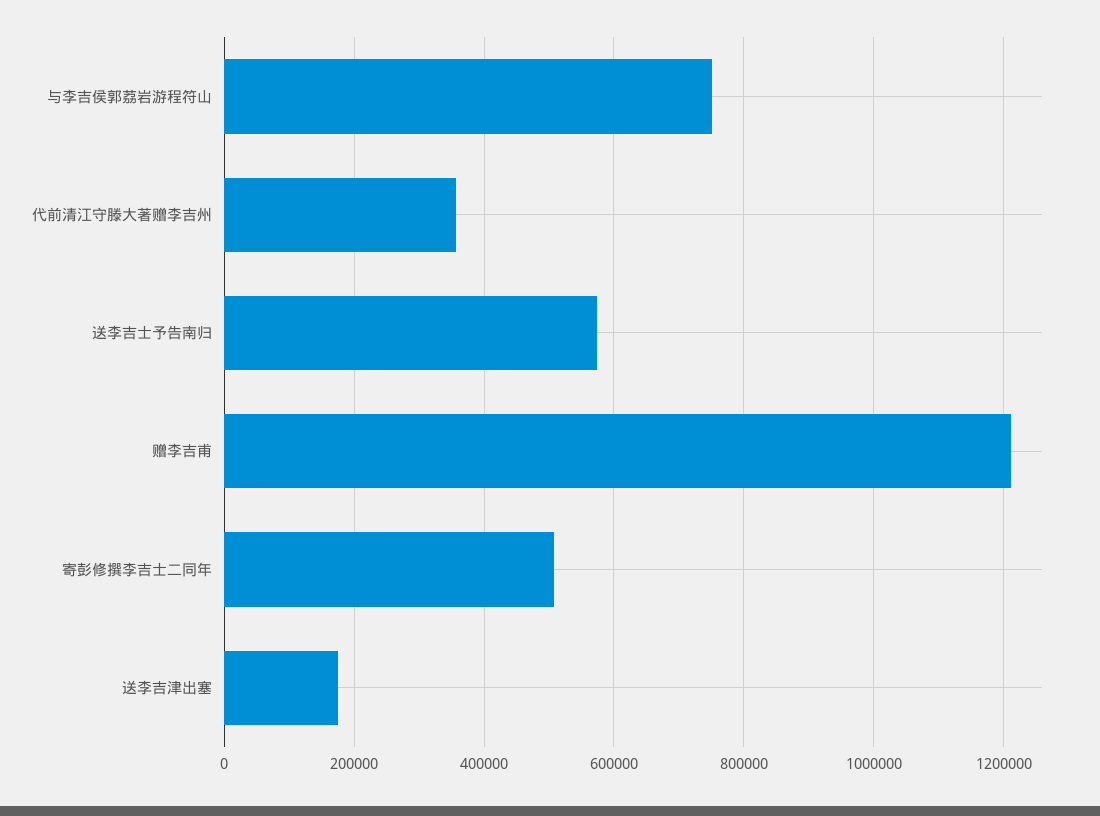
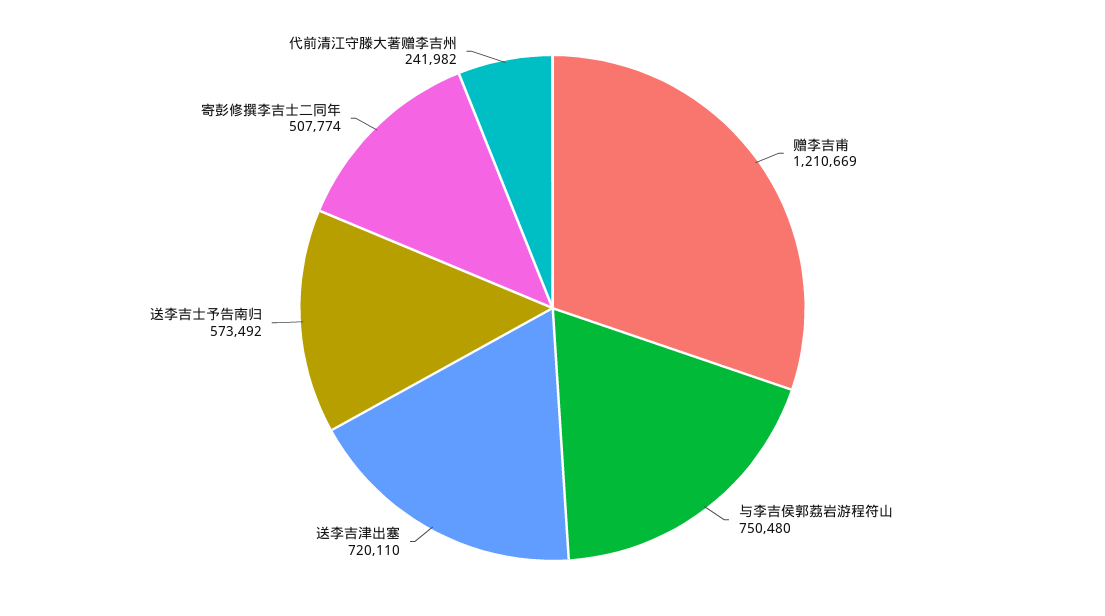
代前清江守滕大著赠李吉州: 360000 -> 241982
送李吉津出塞: 180000 -> 720110

